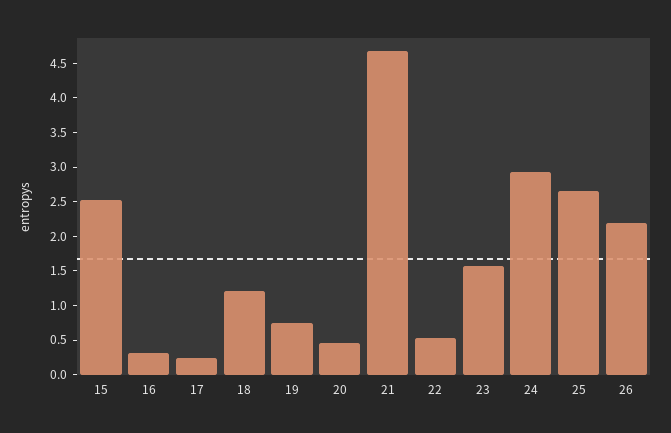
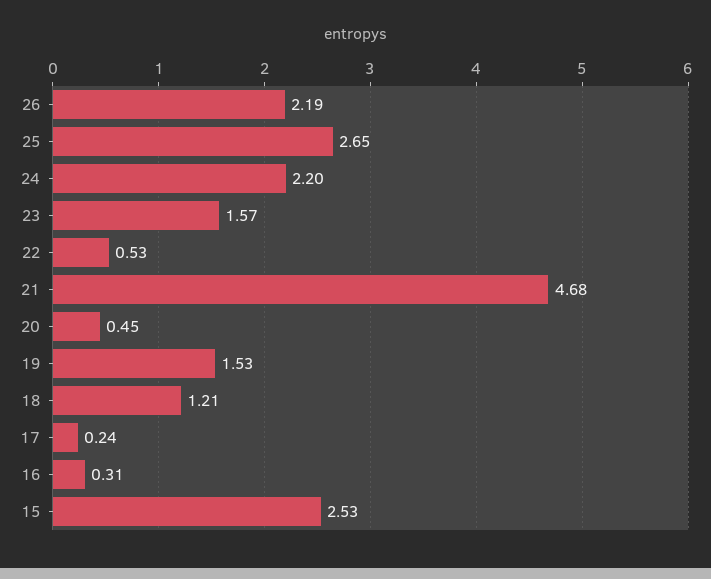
19: 0.75 -> 1.53
24: 3 -> 2.2

